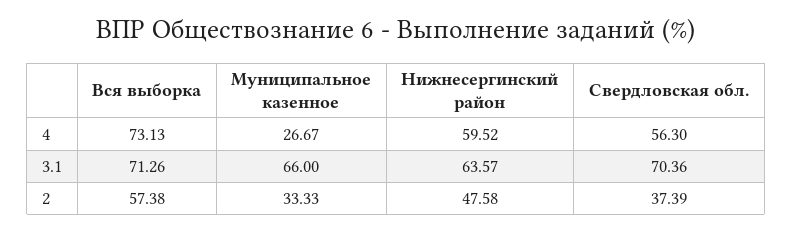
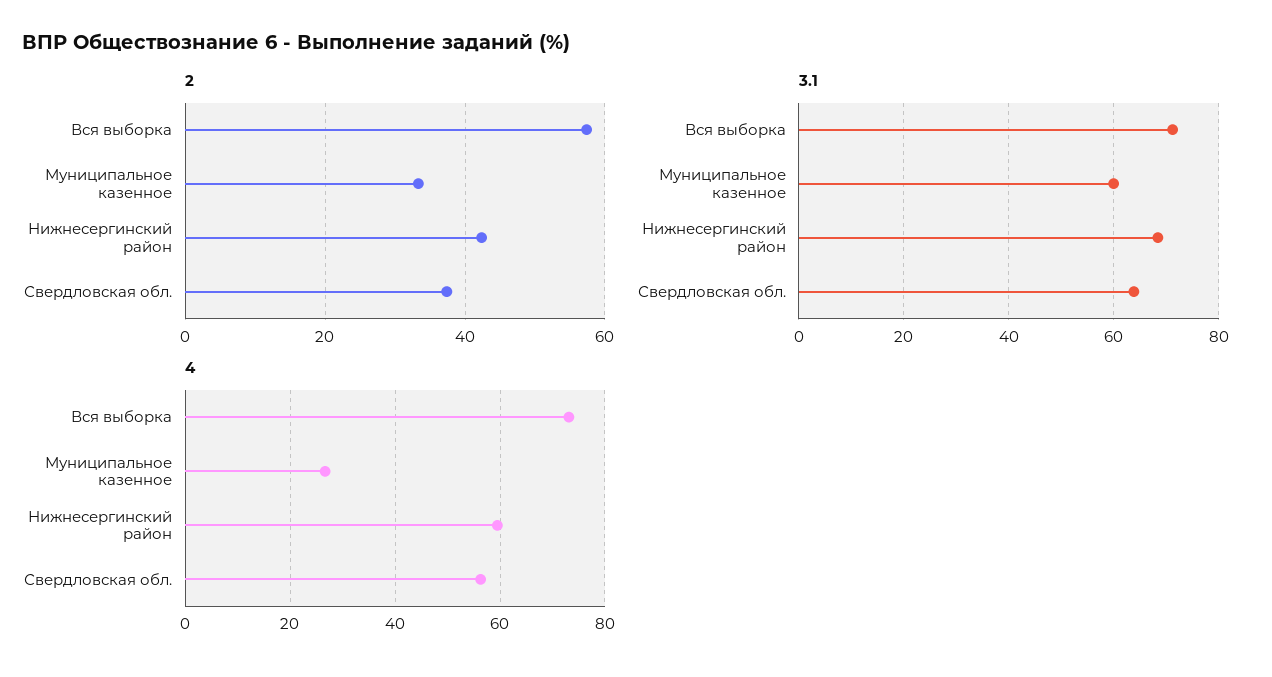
3.1, Муниципальное казенное: 66 -> 60
3.1, Нижнесергинский район: 63.57 -> 68
3.1, Свердловская обл.: 70.36 -> 64
2, Нижнесергинский район: 47.58 -> 42

